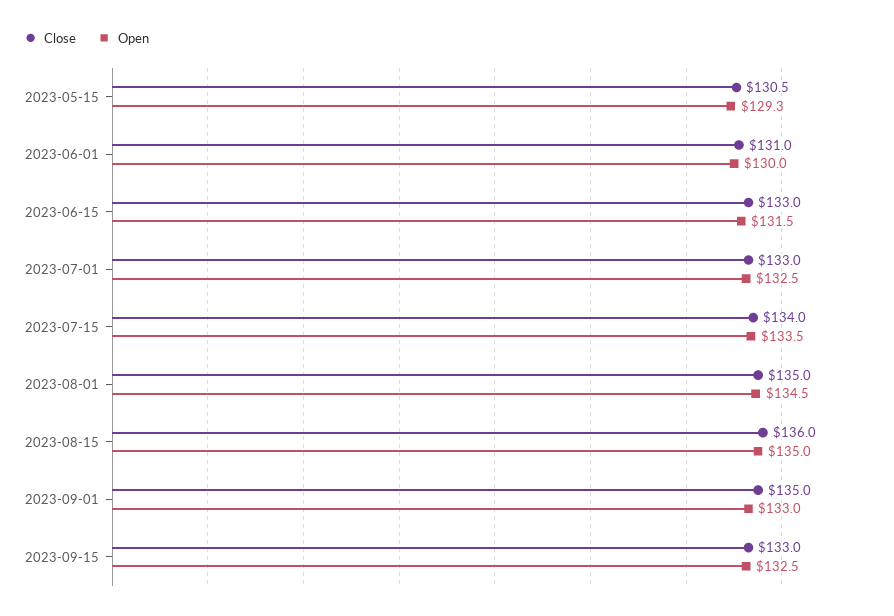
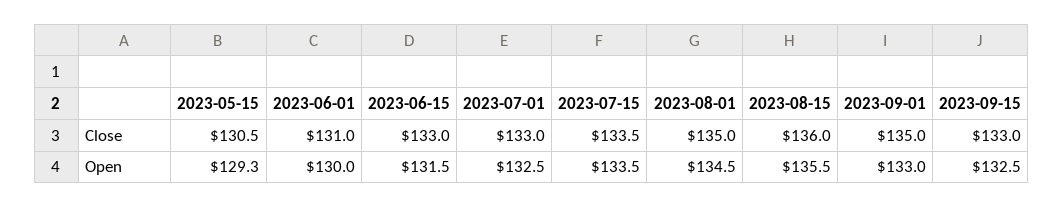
Close, 2023-07-15: 134 -> 133.5
Open, 2023-08-15: 135 -> 135.5

